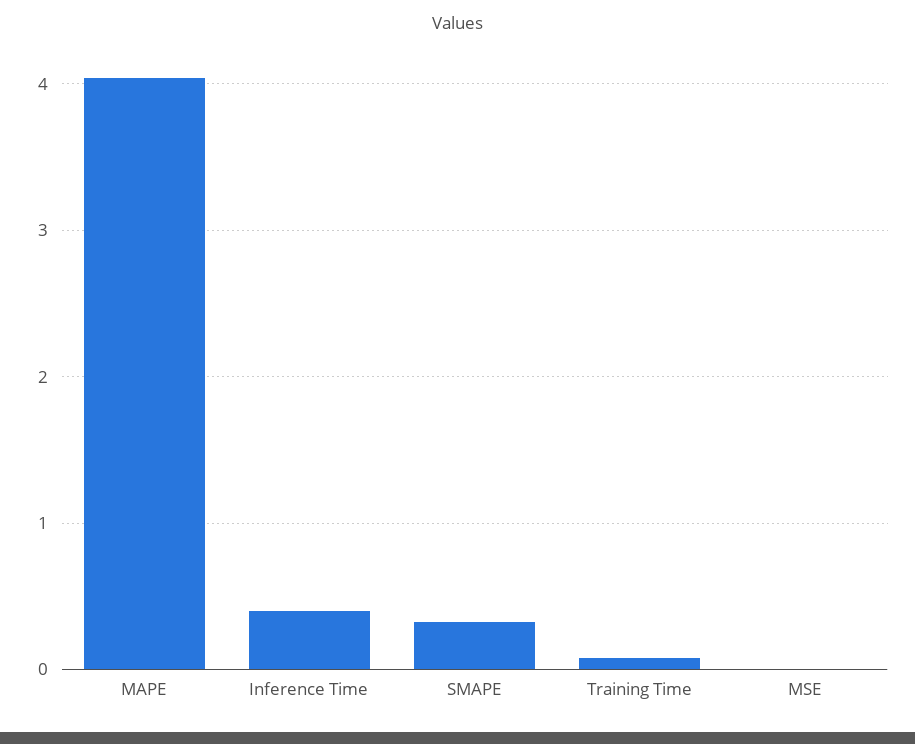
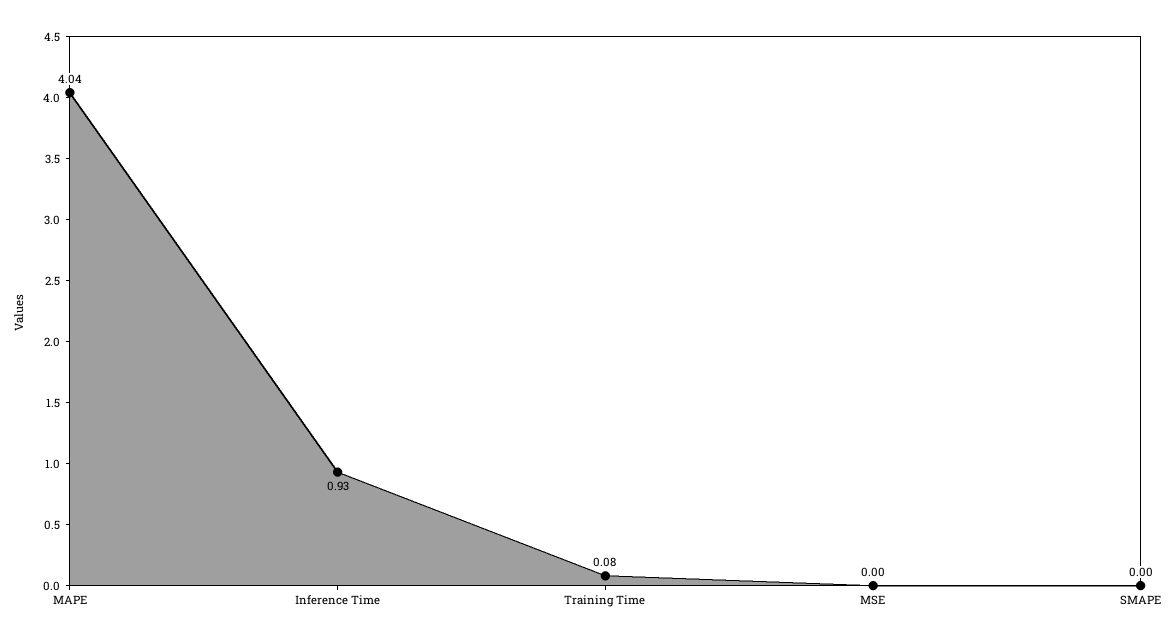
Inference Time: 0.4 -> 0.93
SMAPE: 0.3 -> 0

